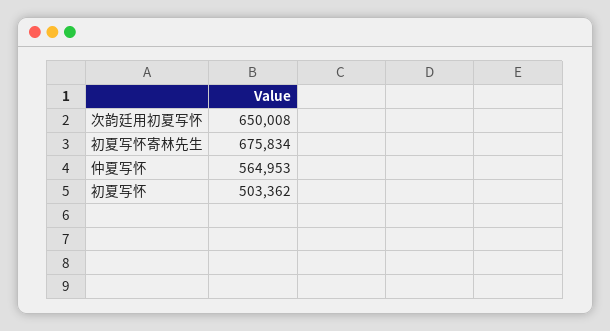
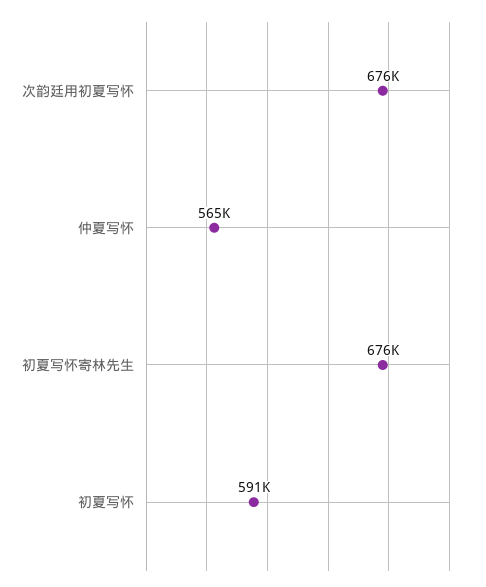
次韵廷用初夏写怀: 650008 -> 676000
初夏写怀: 503362 -> 591000

